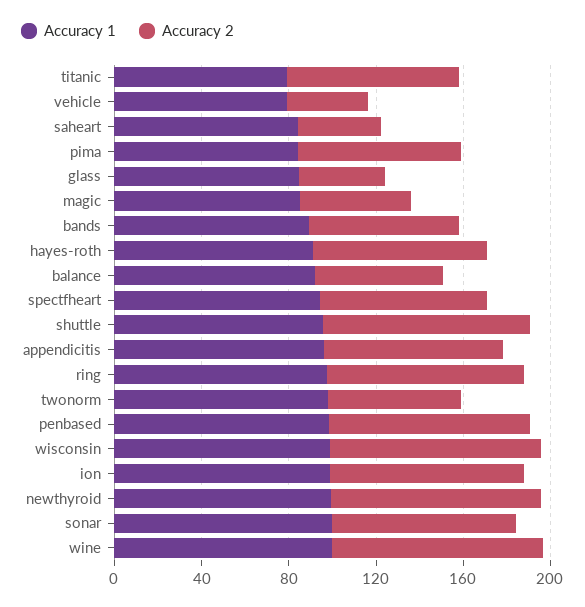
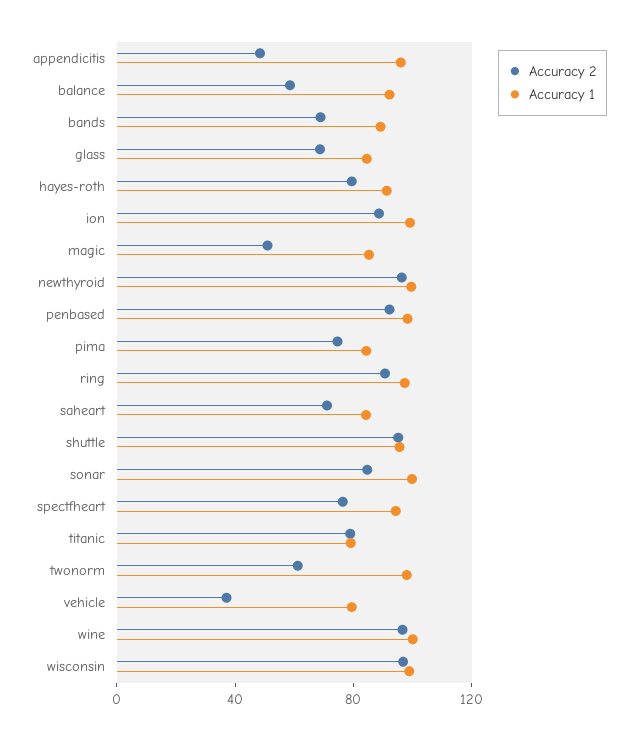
Accuracy 2, saheart: 40 -> 70
Accuracy 2, glass: 40 -> 70
Accuracy 2, appendicitis: 80 -> 50

